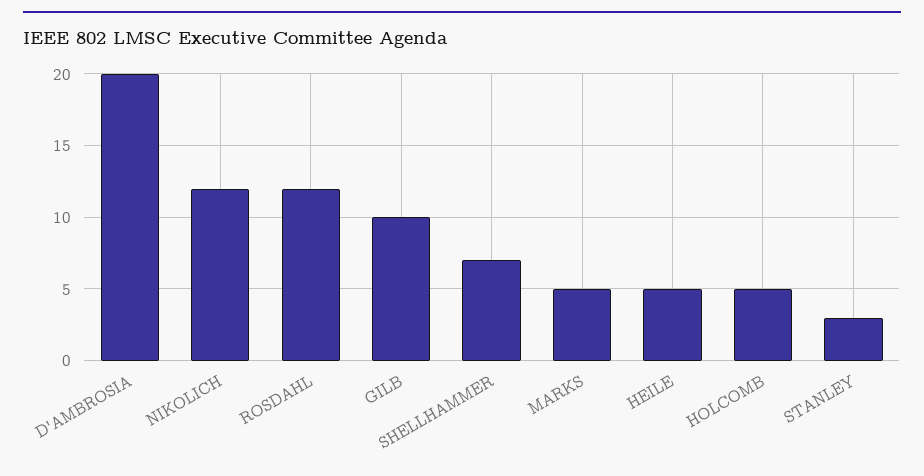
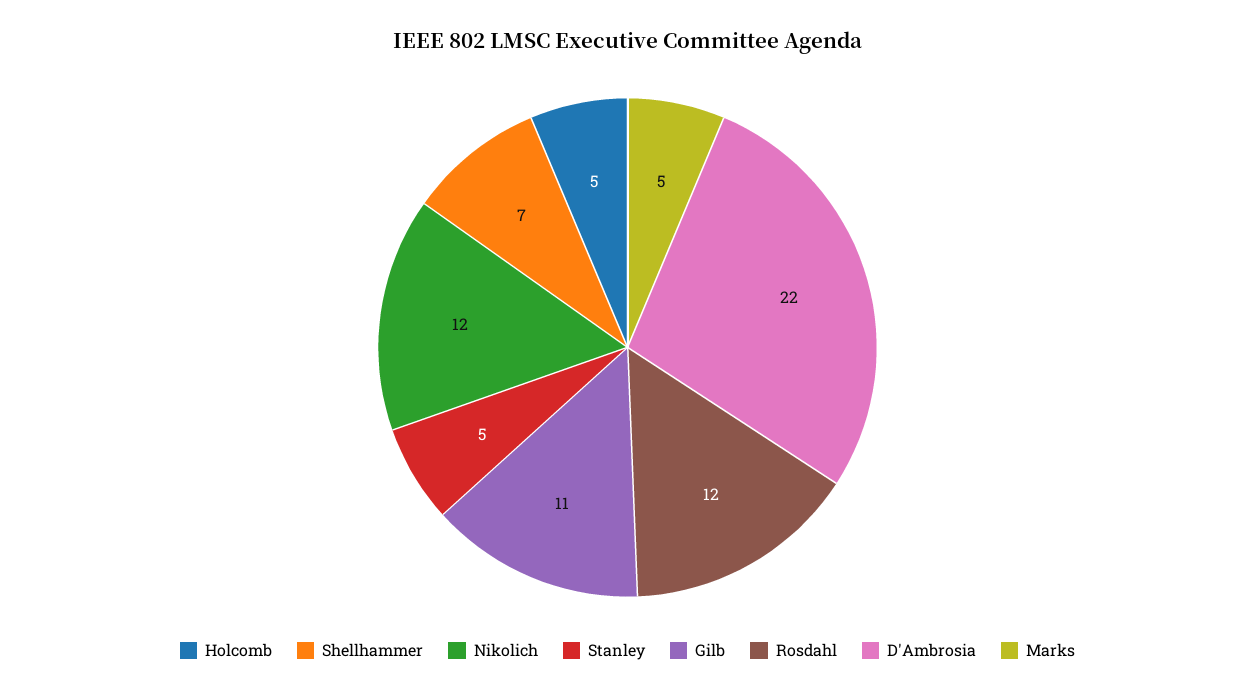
D'AMBROSIA: 20 -> 22
GILB: 10 -> 11
HEILE: 5 -> none
STANLEY: 3 -> 5

